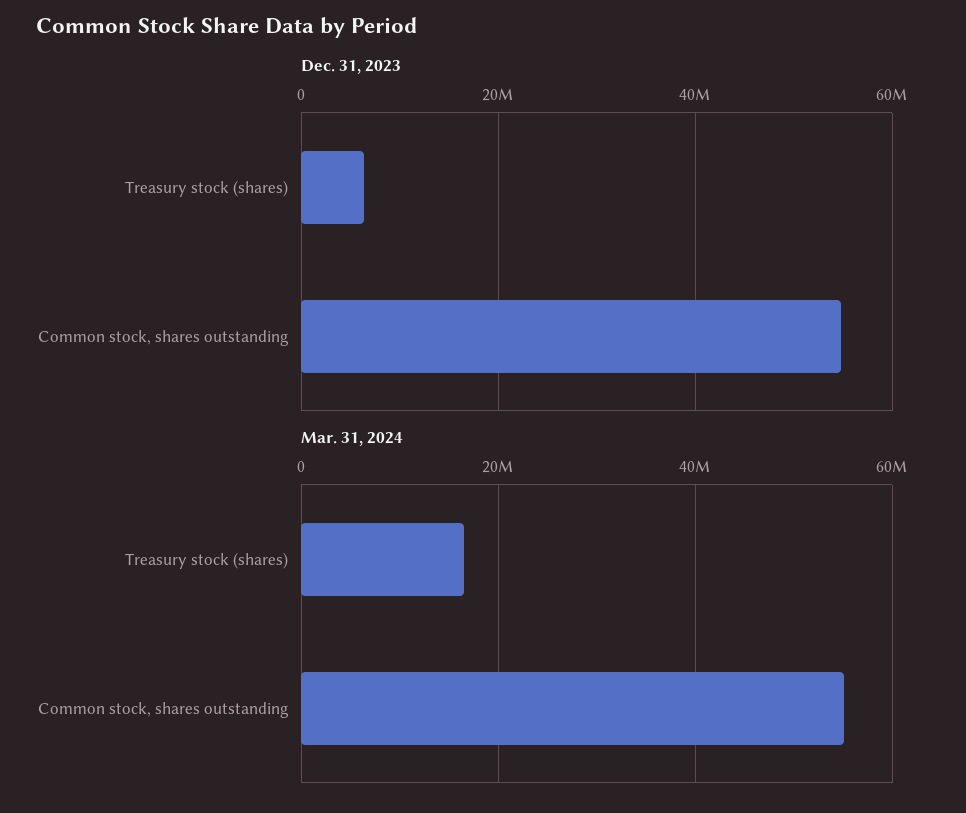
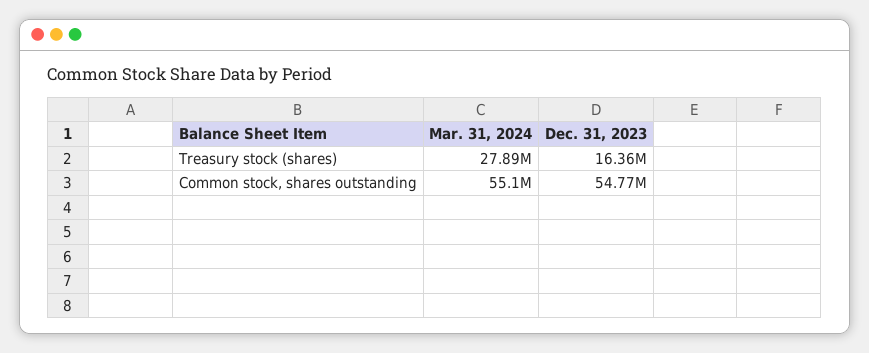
Dec. 31, 2023, Treasury stock (shares): 6000000 -> 16360000
Mar. 31, 2024, Treasury stock (shares): 16000000 -> 27890000

